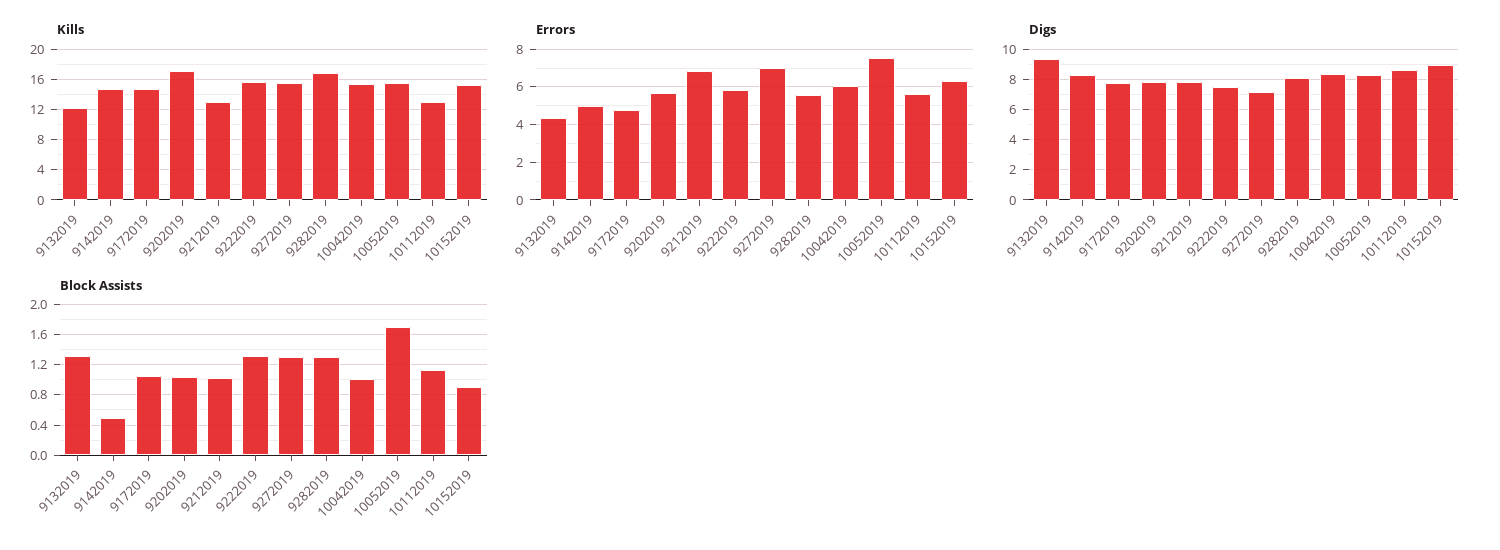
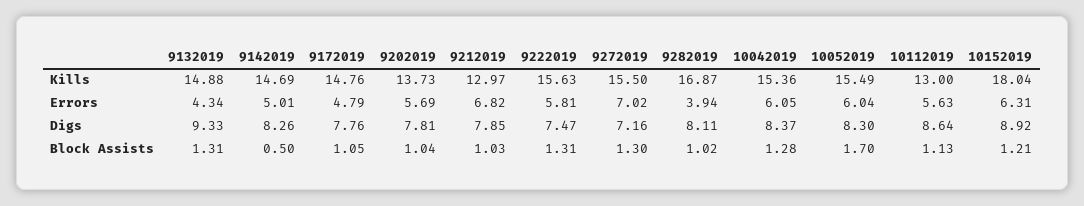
Kills, 9132019: 12 -> 14.88
Kills, 9202019: 17 -> 13.73
Kills, 10152019: 15 -> 18.04
Errors, 9282019: 5.5 -> 3.94
Errors, 10052019: 7.5 -> 6.04
Block Assists, 9282019: 1.3 -> 1.02
Block Assists, 10042019: 1 -> 1.28
Block Assists, 10152019: 0.9 -> 1.21

